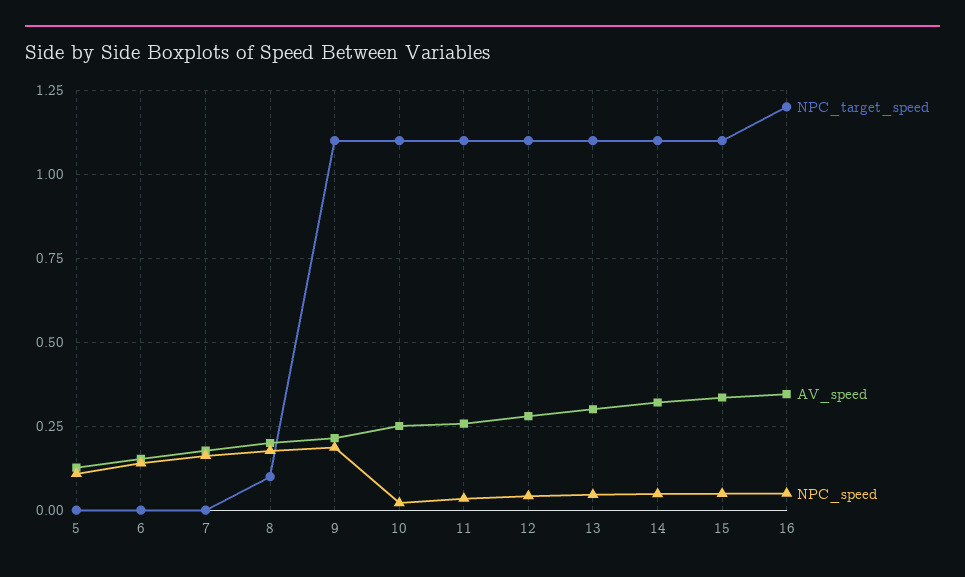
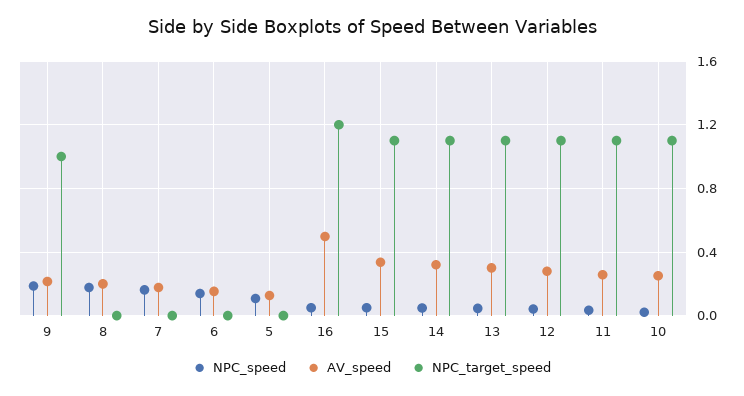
NPC_target_speed, 8: 0.1 -> 0
NPC_target_speed, 9: 1.1 -> 1
AV_speed, 16: 0.35 -> 0.5

